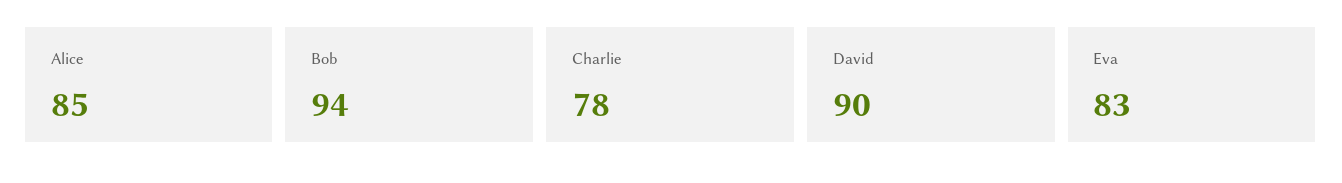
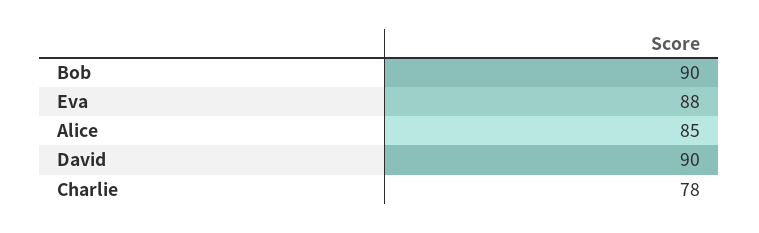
Bob: 94 -> 90
Eva: 83 -> 88

